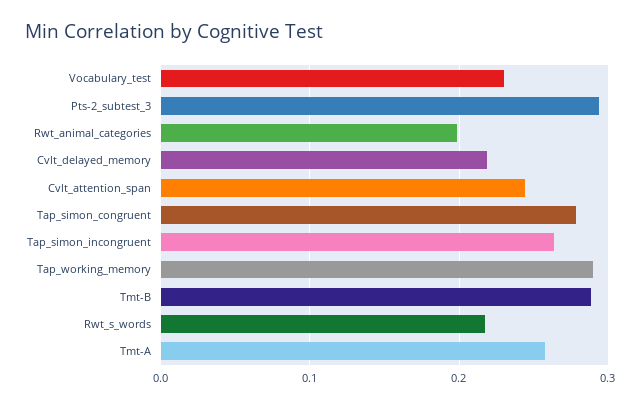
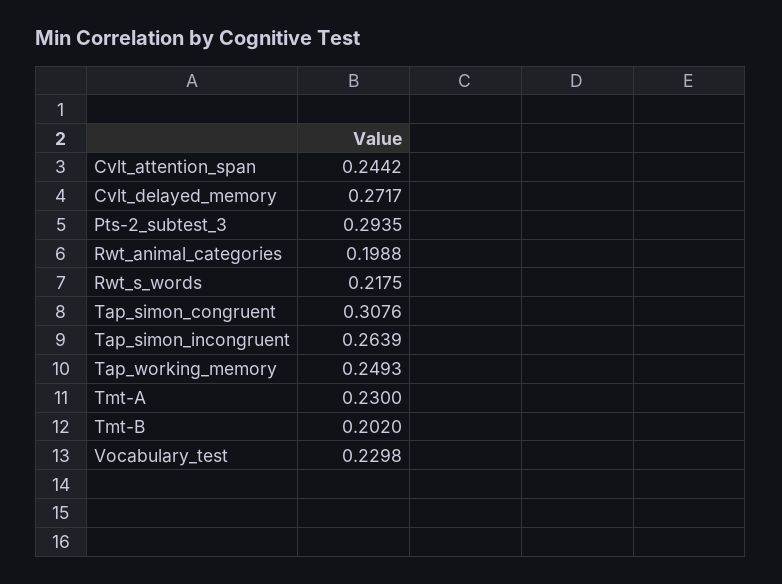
Cvlt_delayed_memory: 0.22 -> 0.2717
Tap_simon_congruent: 0.28 -> 0.3076
Tap_working_memory: 0.29 -> 0.2493
Tmt-B: 0.29 -> 0.202
Tmt-A: 0.26 -> 0.23

